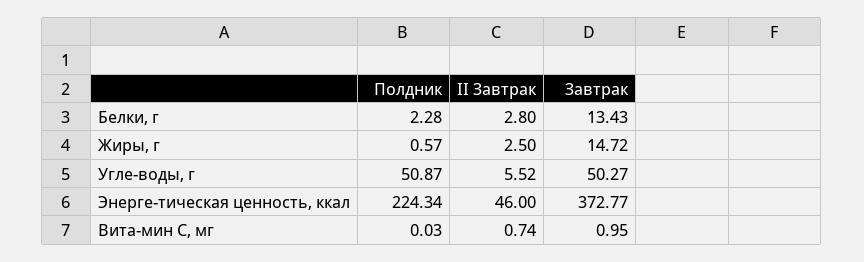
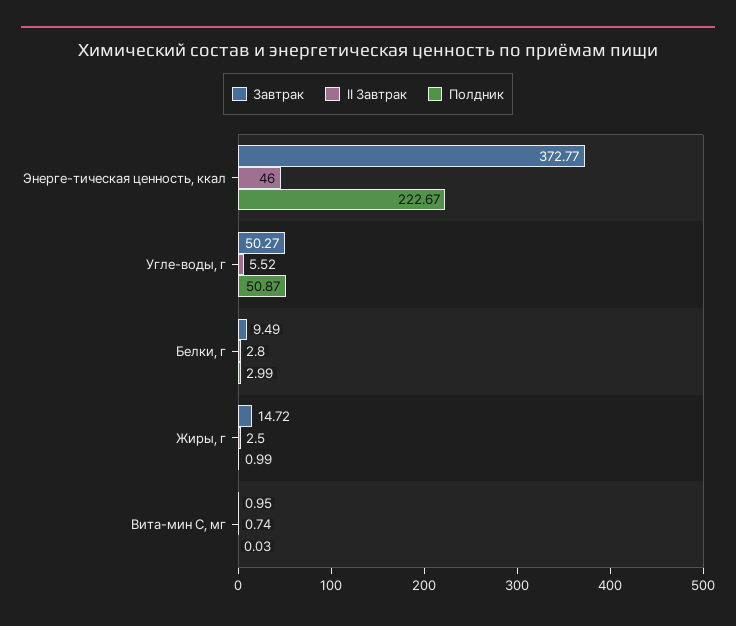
Полдник, Белки, г: 2.28 -> 2.99
Завтрак, Белки, г: 13.43 -> 9.49
Полдник, Жиры, г: 0.57 -> 0.99
Полдник, Энерге-тическая ценность, ккал: 224.34 -> 222.67

